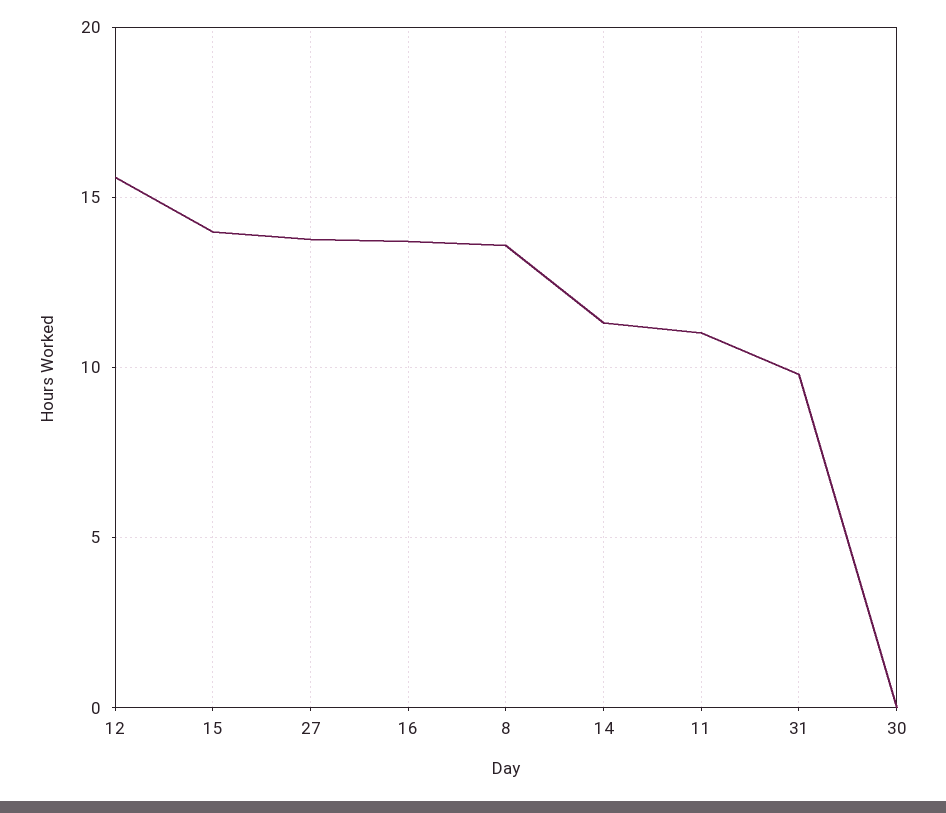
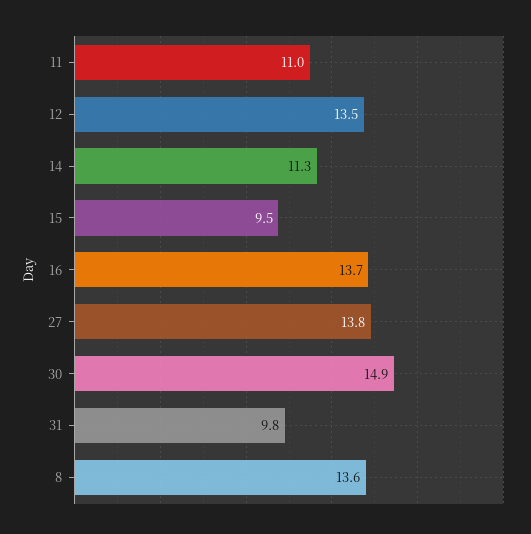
12: 15.5 -> 13.5
15: 14 -> 9.5
30: 0 -> 14.9

